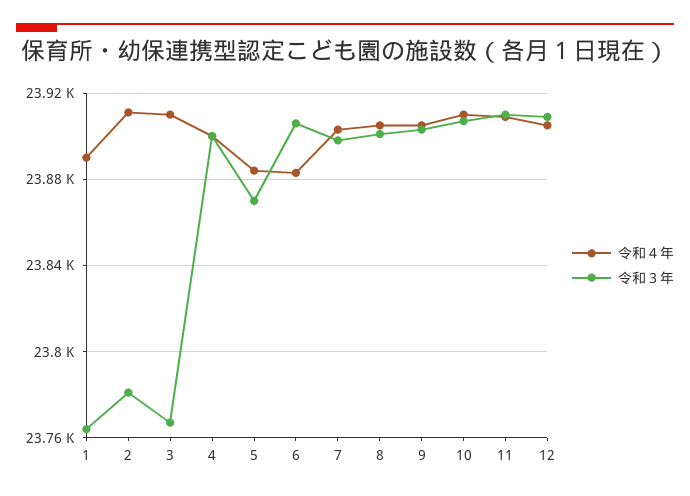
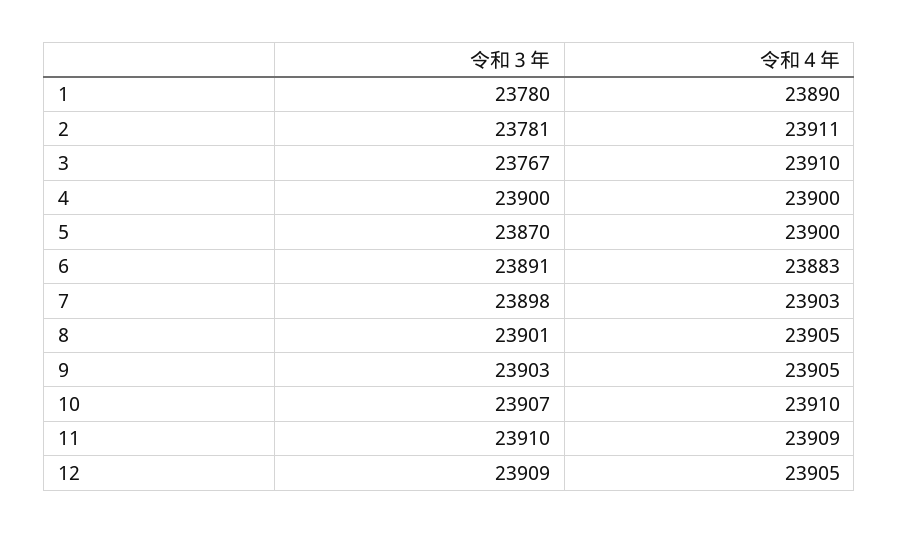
令和３年, 1: 23765 -> 23780
令和４年, 5: 23885 -> 23900
令和３年, 6: 23905 -> 23891

